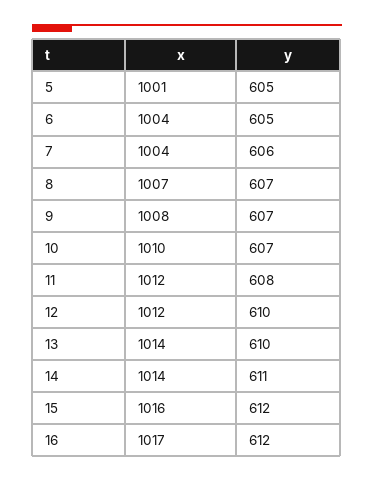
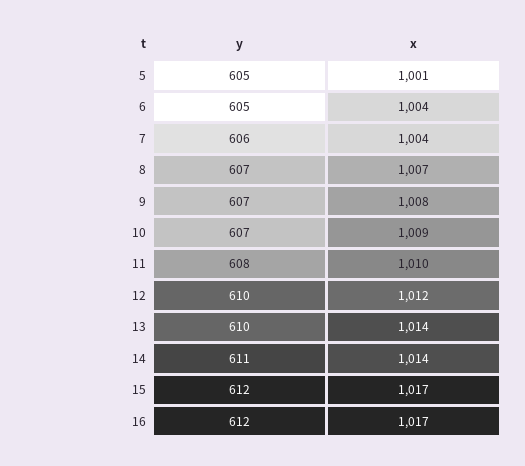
x, 10: 1010 -> 1009
x, 11: 1012 -> 1010
x, 15: 1016 -> 1017

